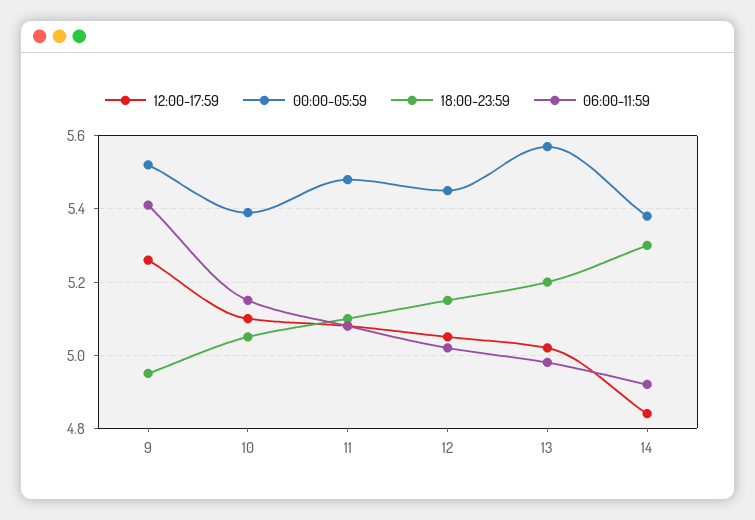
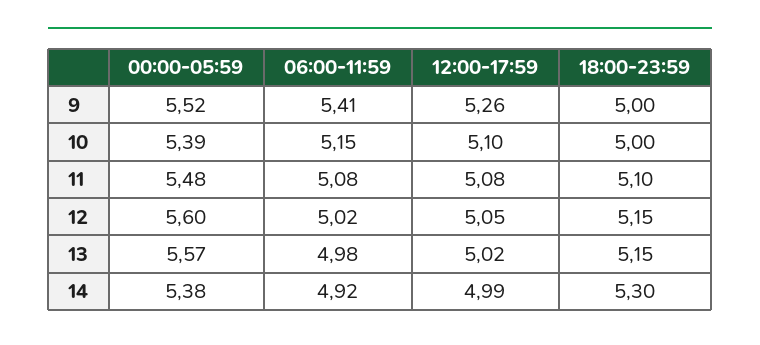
18:00-23:59, 9: 4.95 -> 5
18:00-23:59, 10: 5.05 -> 5
00:00-05:59, 12: 5.45 -> 5.6
18:00-23:59, 13: 5.2 -> 5.15
12:00-17:59, 14: 4.85 -> 4.99

